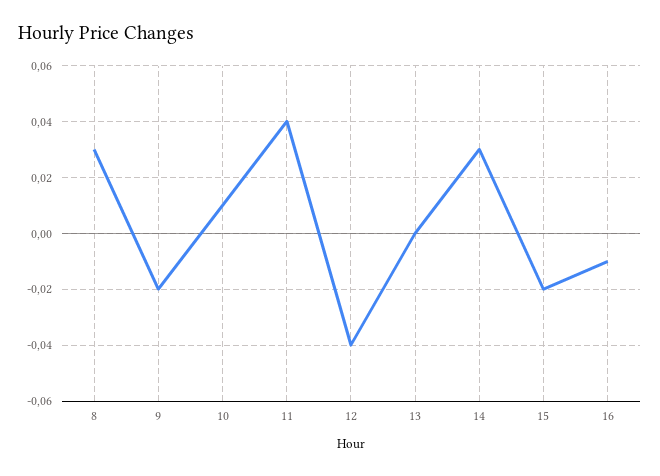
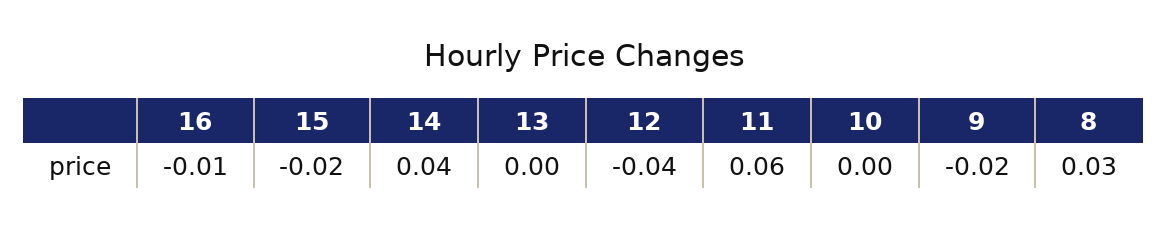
10: 0.01 -> 0
11: 0.04 -> 0.06
14: 0.03 -> 0.04

